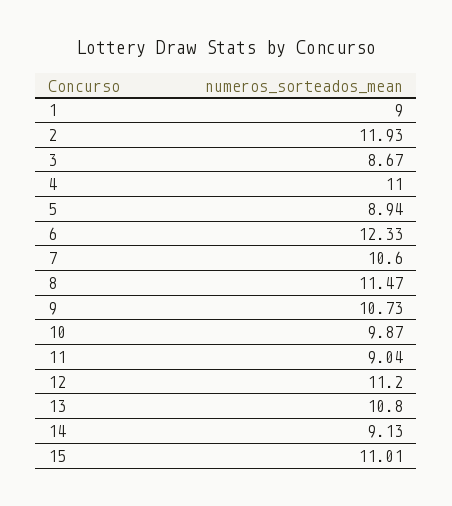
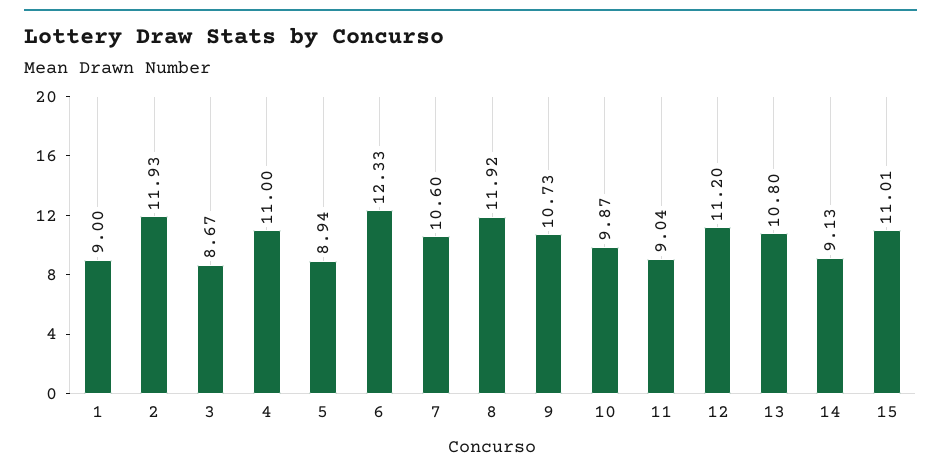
8: 11.47 -> 11.92

